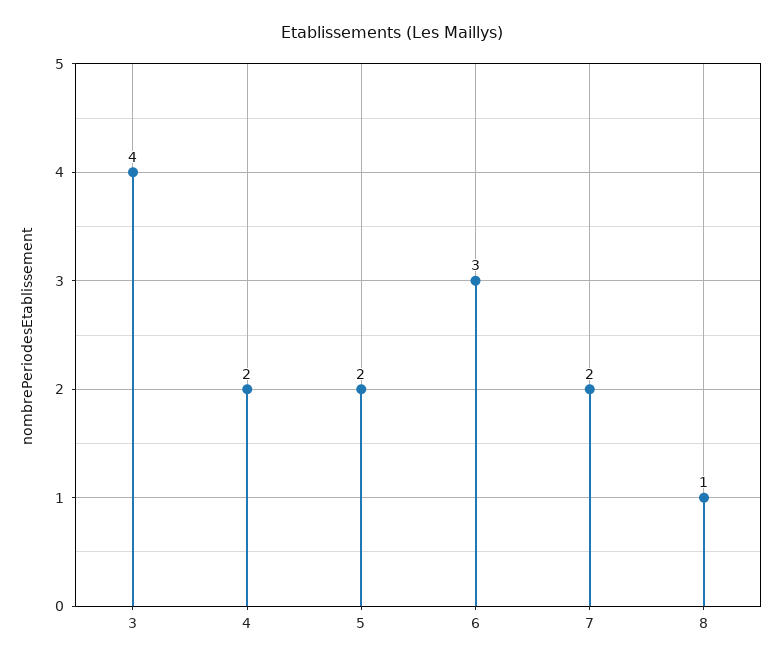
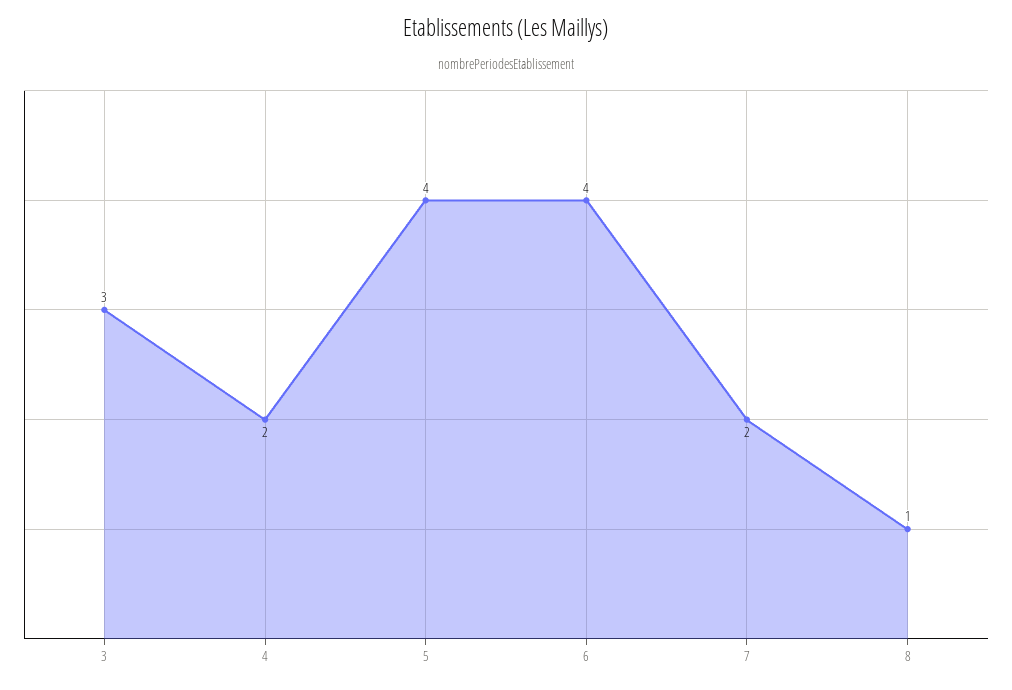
3: 4 -> 3
5: 2 -> 4
6: 3 -> 4

